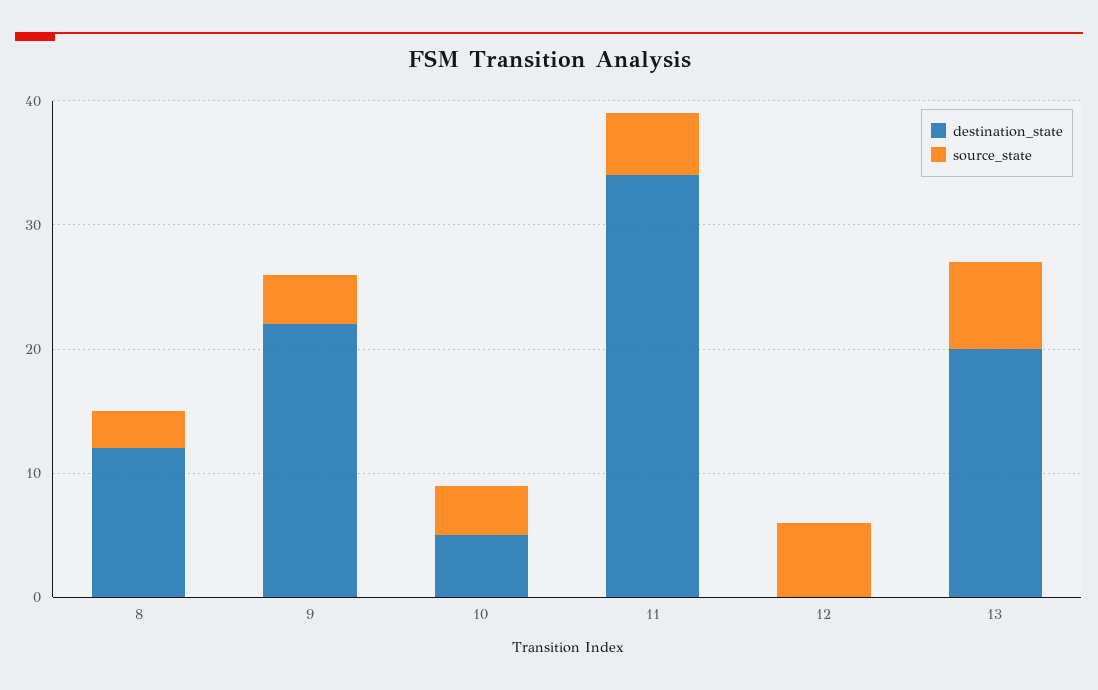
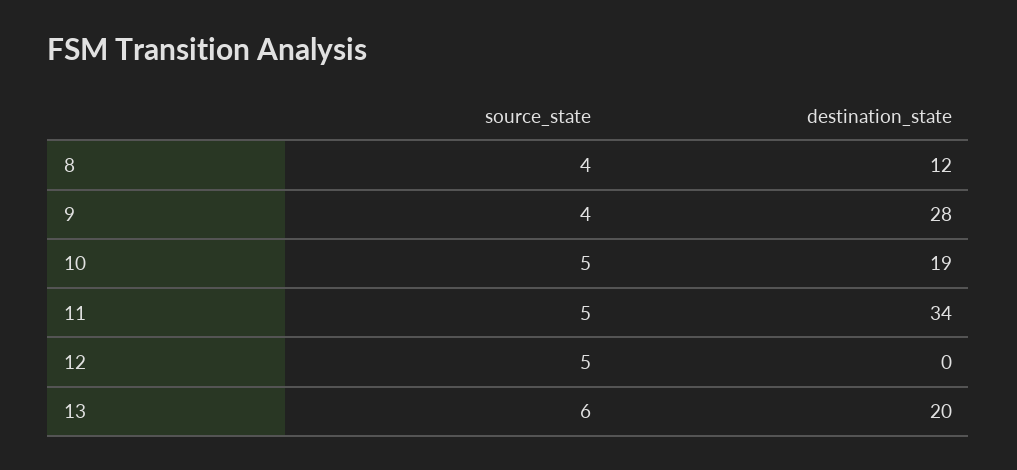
source_state, 8: 3 -> 4
destination_state, 9: 22 -> 28
destination_state, 10: 5 -> 19
source_state, 10: 4 -> 5
source_state, 12: 6 -> 5
source_state, 13: 7 -> 6

